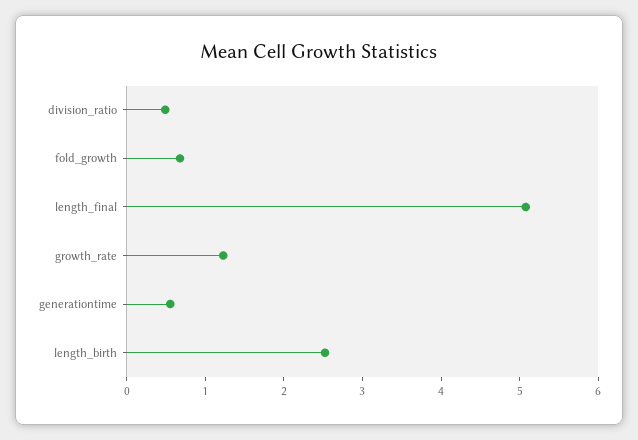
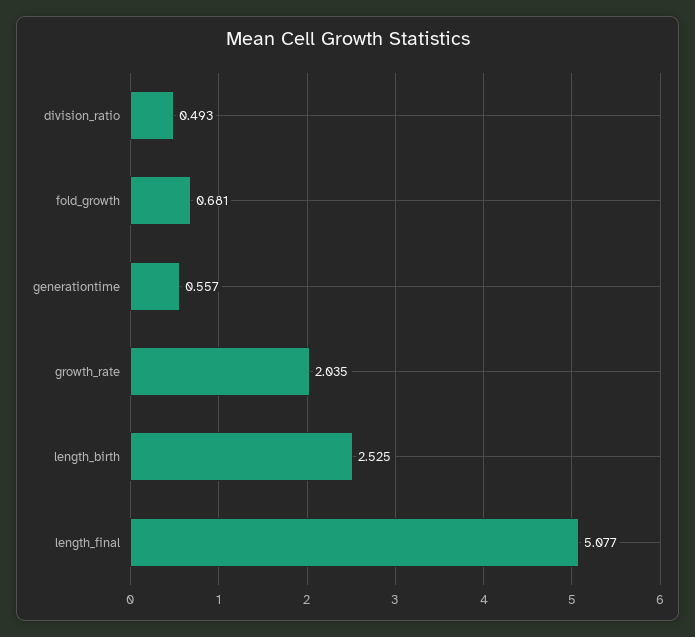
growth_rate: 1.2 -> 2.035

